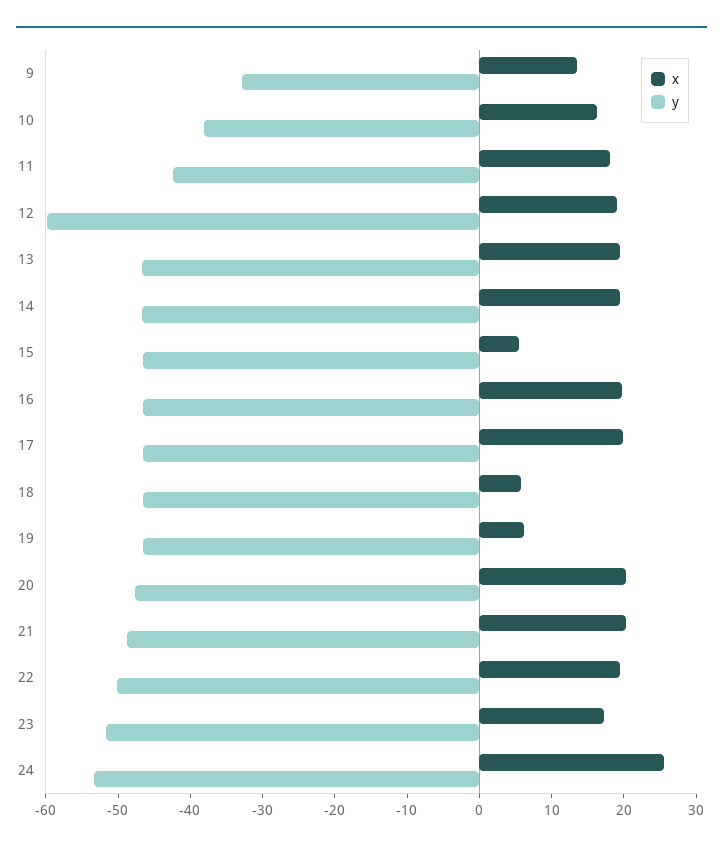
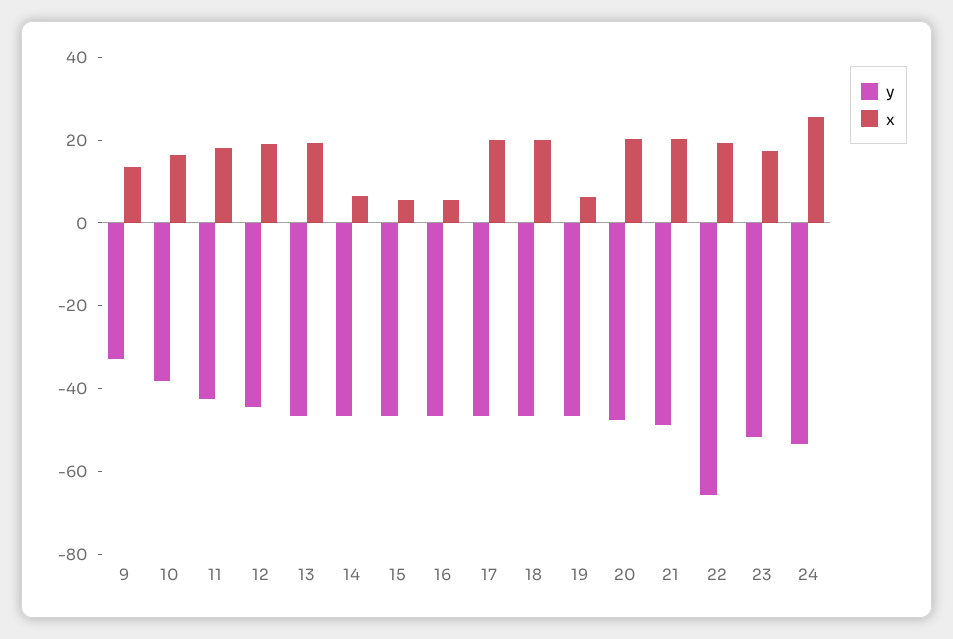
y, 12: -60 -> -45
x, 14: 20 -> 5
x, 16: 20 -> 5
x, 18: 6 -> 20
y, 22: -50 -> -65

